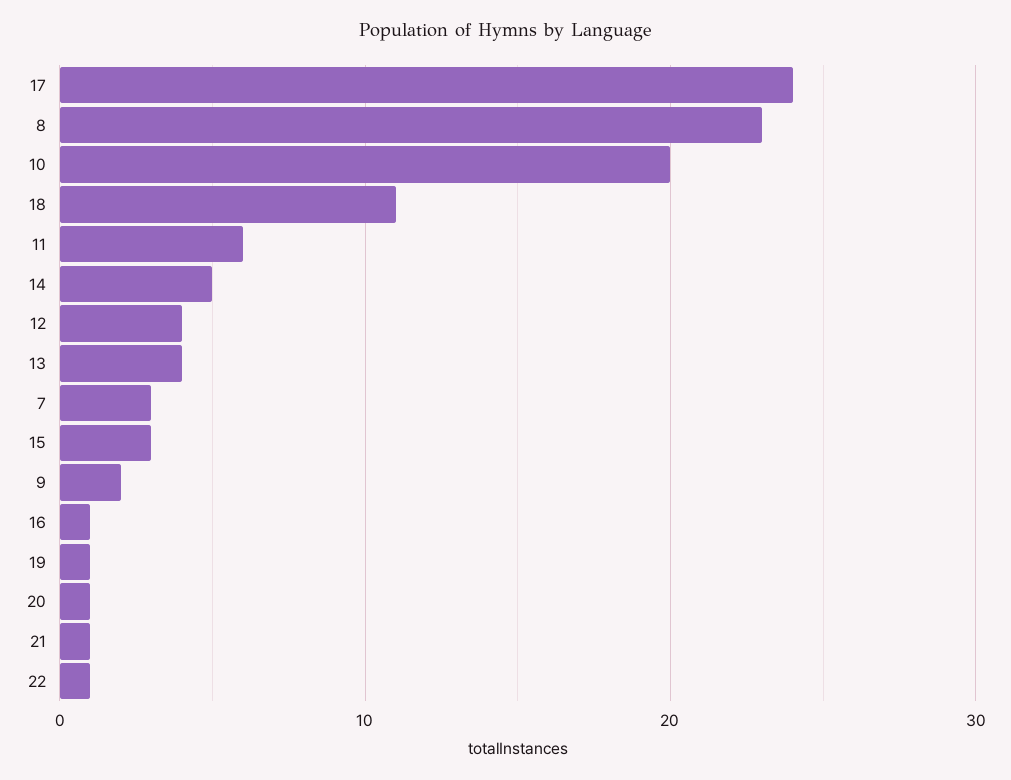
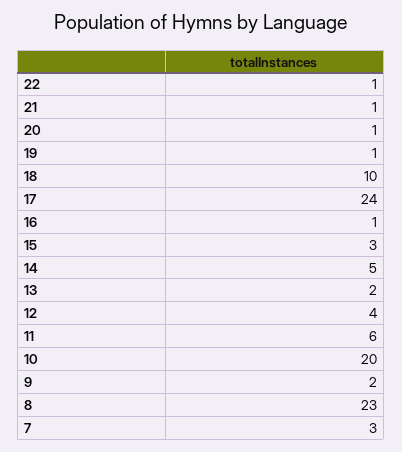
18: 11 -> 10
13: 4 -> 2

